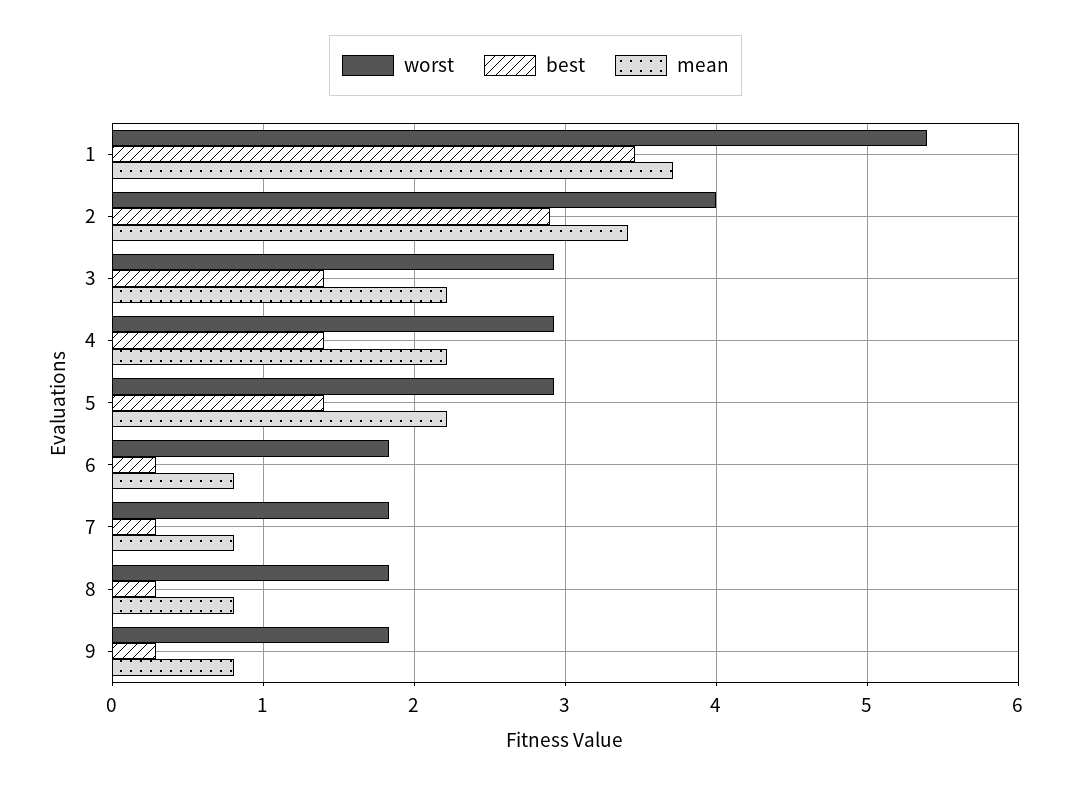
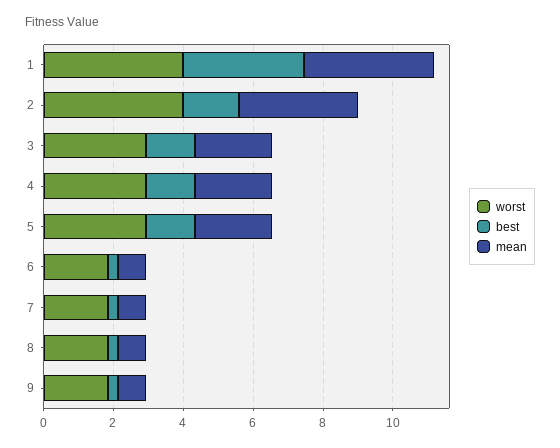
worst, 1: 5.4 -> 4
best, 2: 2.9 -> 1.5

